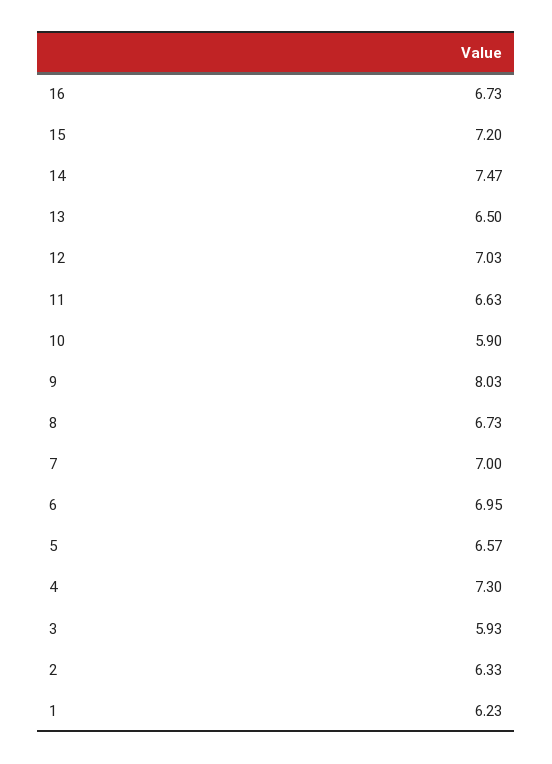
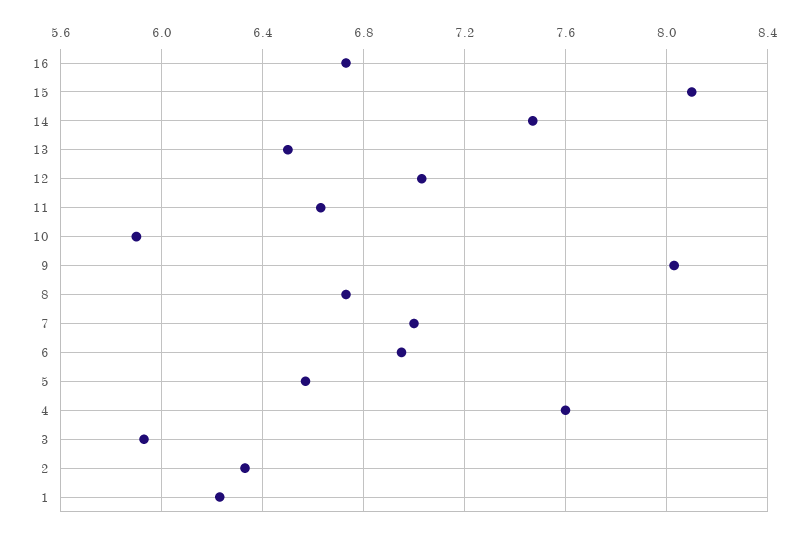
15: 7.2 -> 8.1
4: 7.3 -> 7.6

